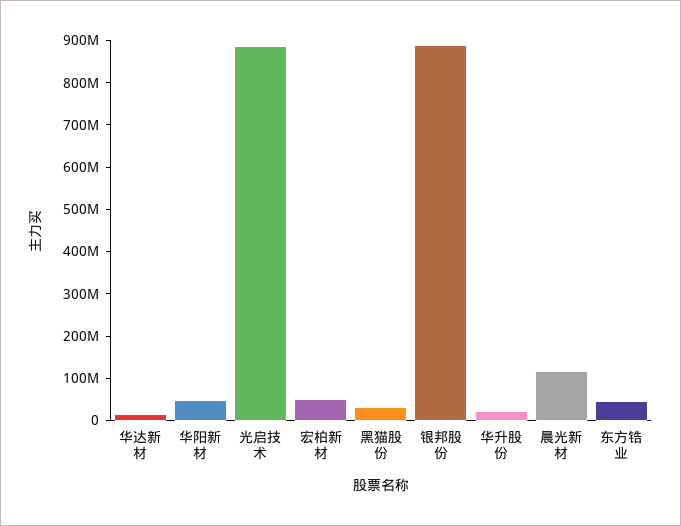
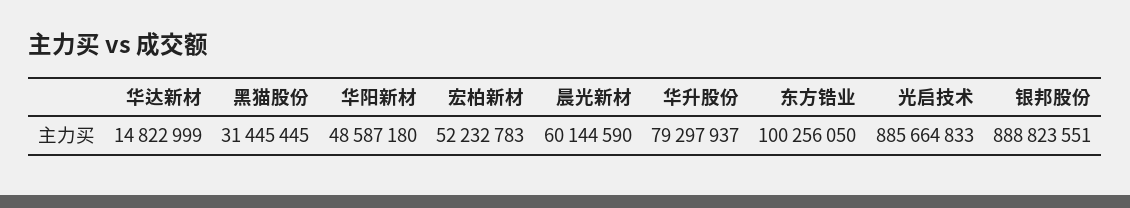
华升股份: 20000000 -> 79297937
晨光新材: 120000000 -> 60144590
东方锆业: 40000000 -> 100256050

